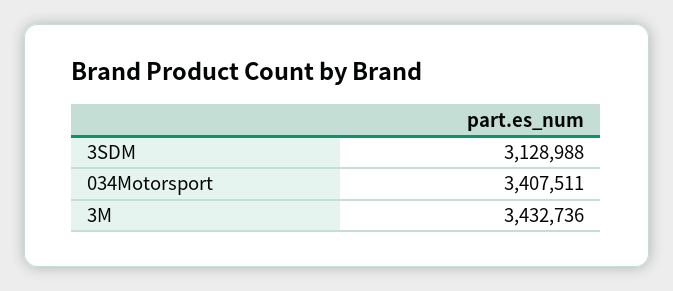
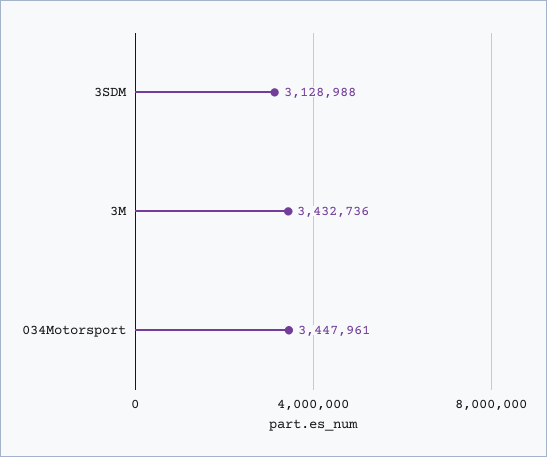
034Motorsport: 3407511 -> 3447961

